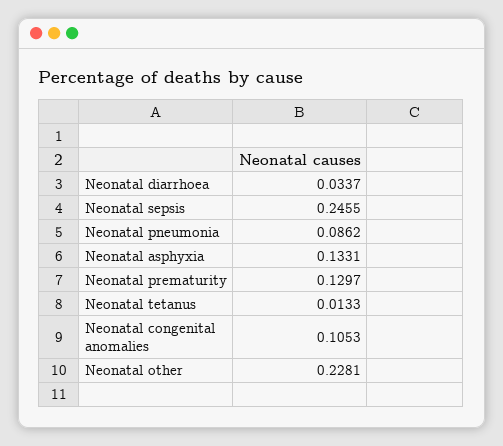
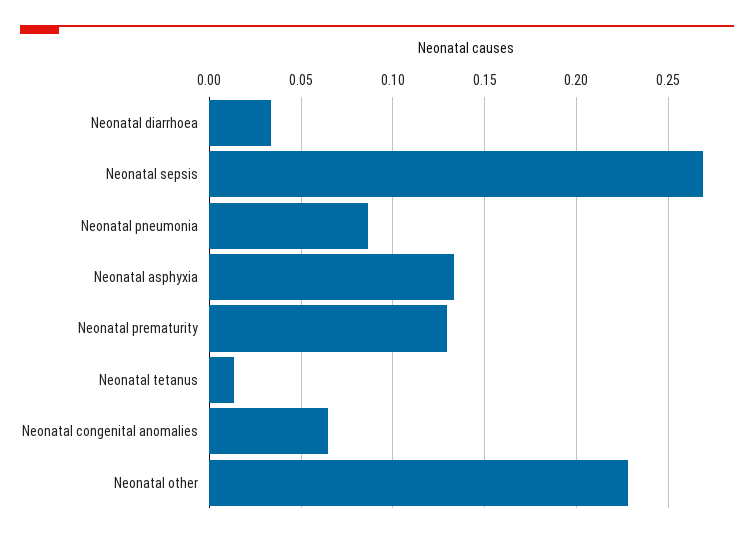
Neonatal sepsis: 0.2455 -> 0.27
Neonatal congenital anomalies: 0.1053 -> 0.065

